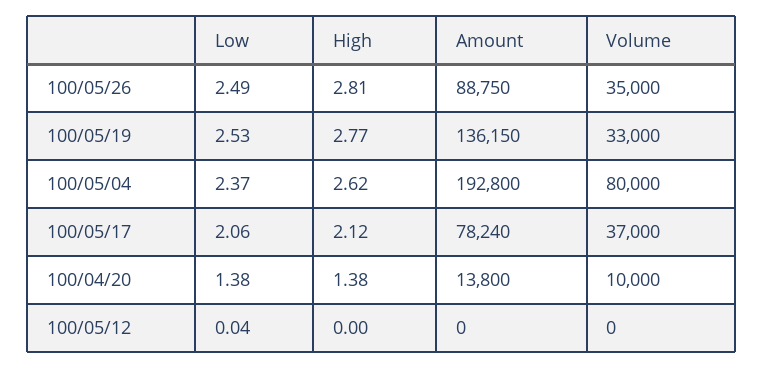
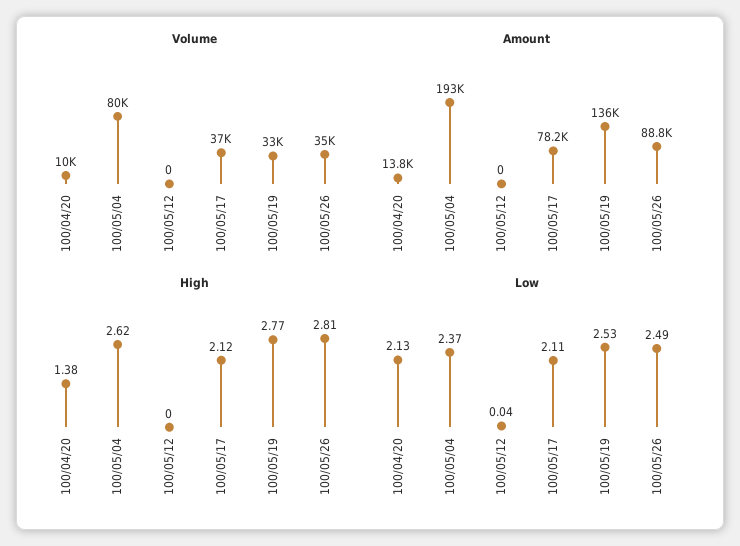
Low, 100/05/17: 2.06 -> 2.11
Low, 100/04/20: 1.38 -> 2.13

